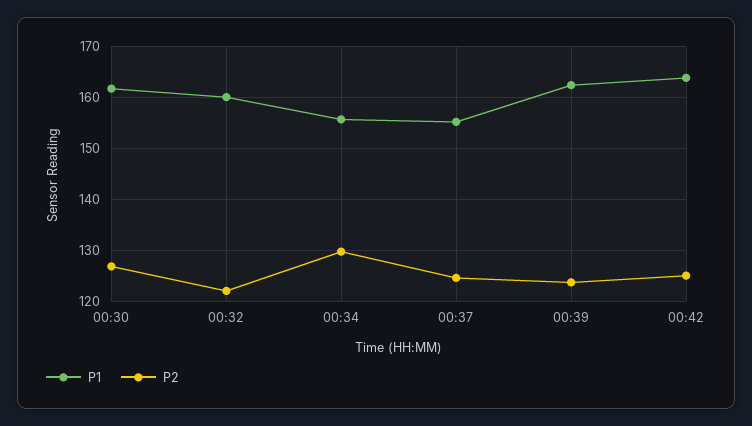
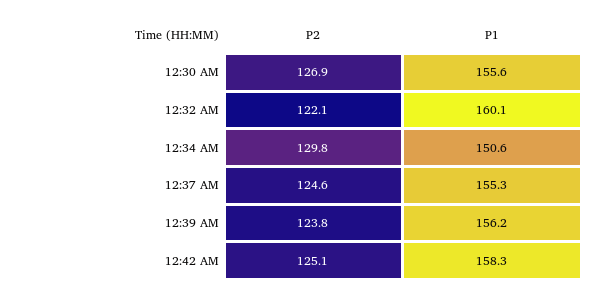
P1, 00:30: 162 -> 155.6
P1, 00:34: 156 -> 150.6
P1, 00:39: 162 -> 156.2
P1, 00:42: 164 -> 158.3

